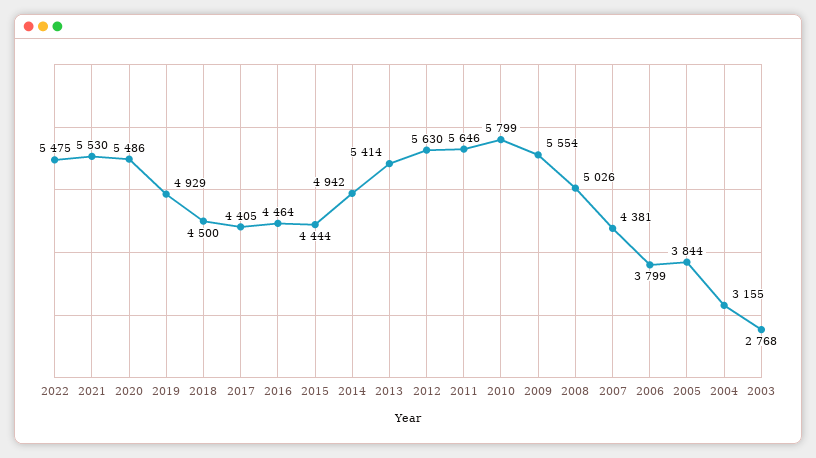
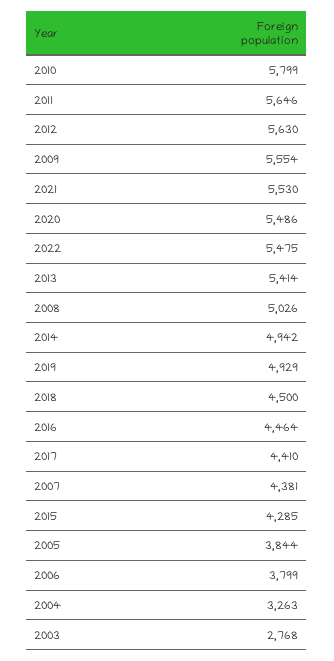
2017: 4405 -> 4410
2015: 4444 -> 4285
2004: 3155 -> 3263

